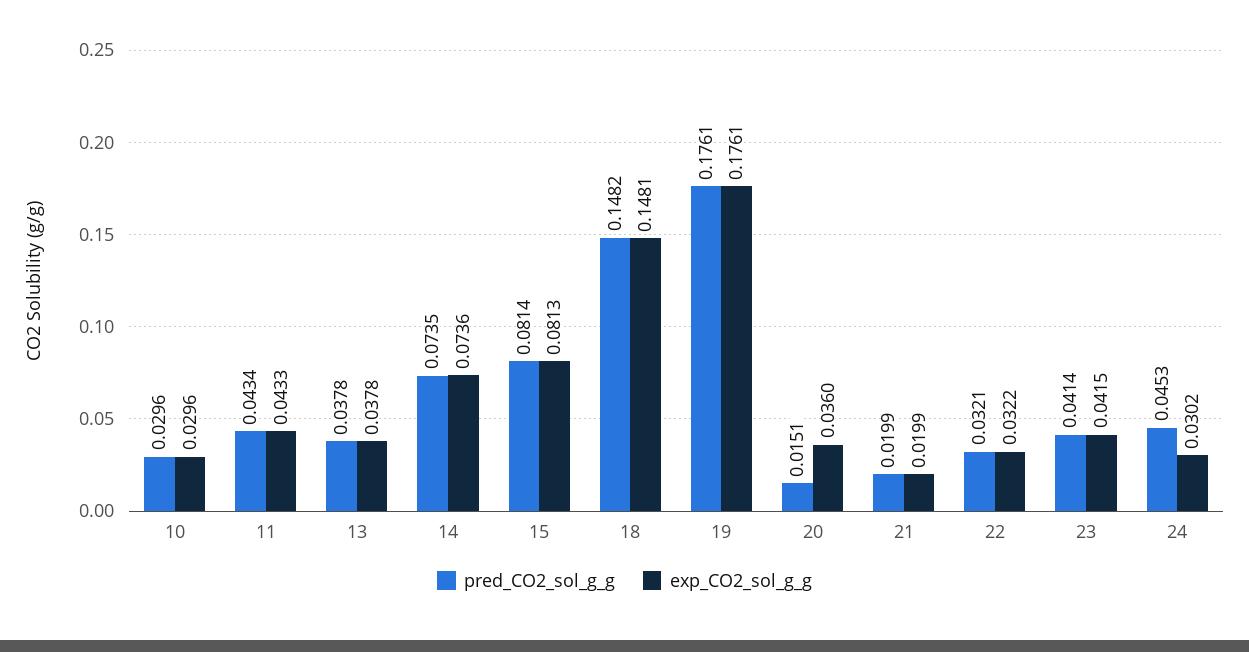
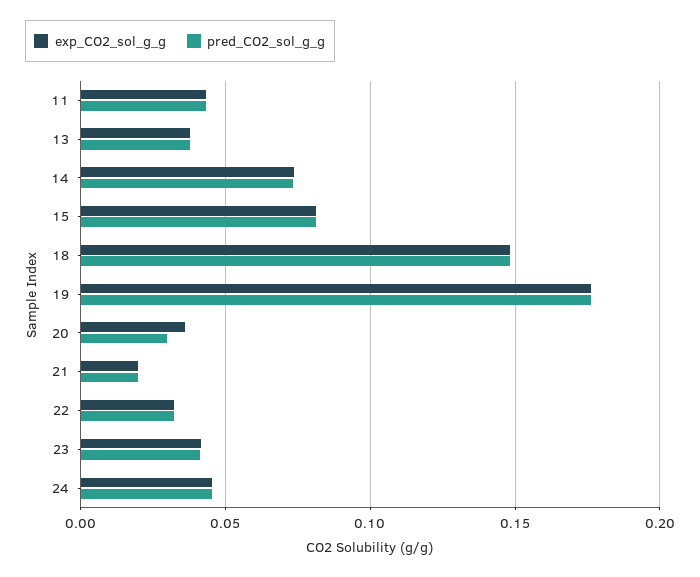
pred_CO2_sol_g_g, 10: 0.0296 -> none
exp_CO2_sol_g_g, 10: 0.0296 -> none
pred_CO2_sol_g_g, 20: 0.0151 -> 0.03
exp_CO2_sol_g_g, 24: 0.0302 -> 0.045

